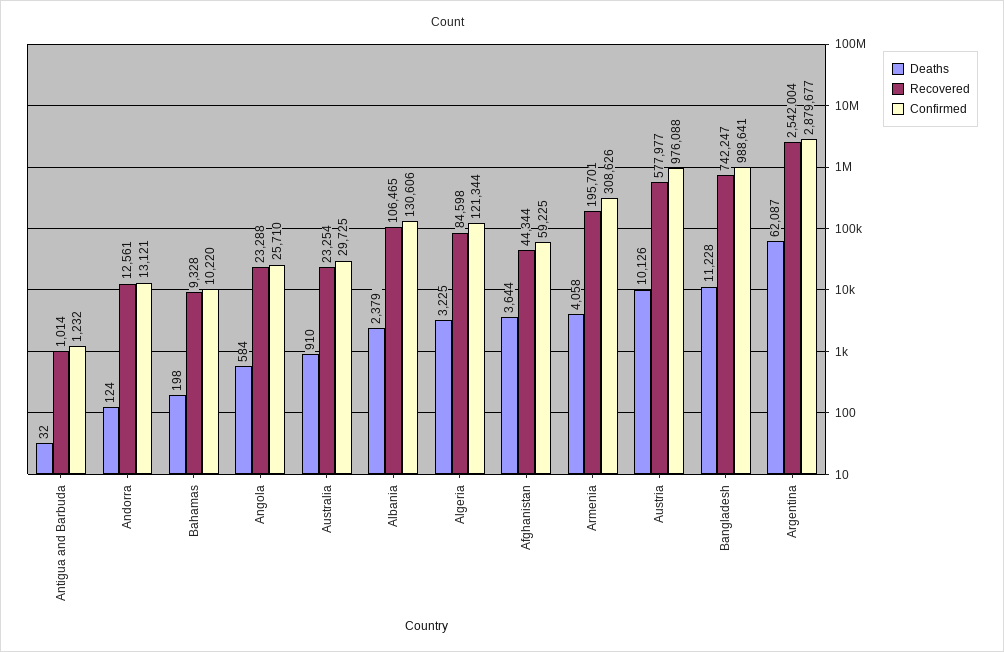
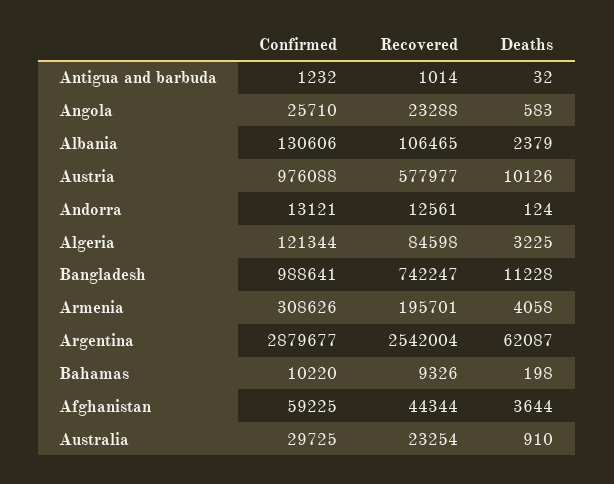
Recovered, Bahamas: 9328 -> 9326
Deaths, Angola: 584 -> 583

